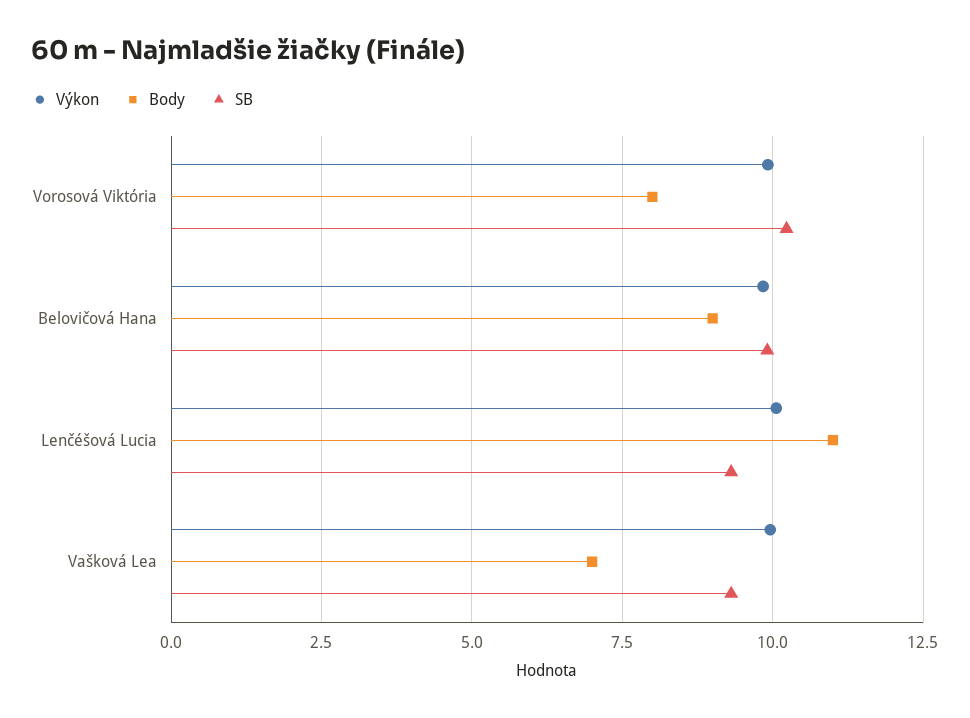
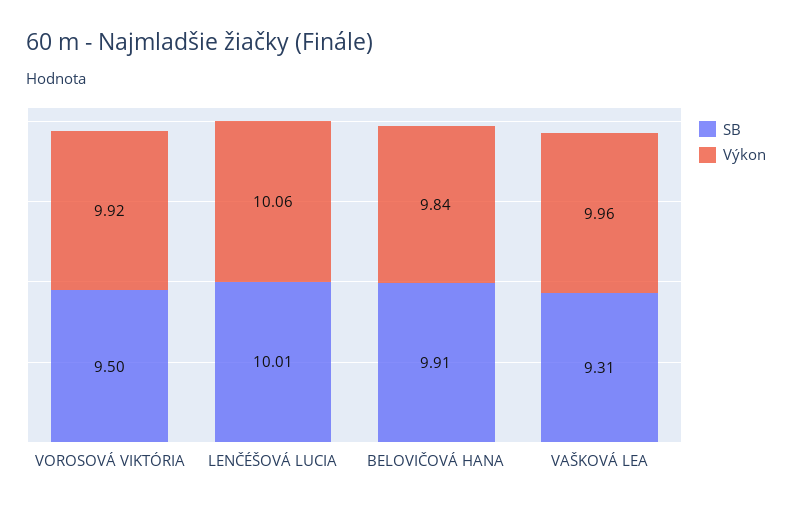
Body, Vorosová Viktória: 8 -> none
SB, Vorosová Viktória: 10.25 -> 9.5
Body, Belovičová Hana: 9 -> none
Body, Lenčéšová Lucia: 11 -> none
SB, Lenčéšová Lucia: 9.25 -> 10.01
Body, Vašková Lea: 7 -> none

